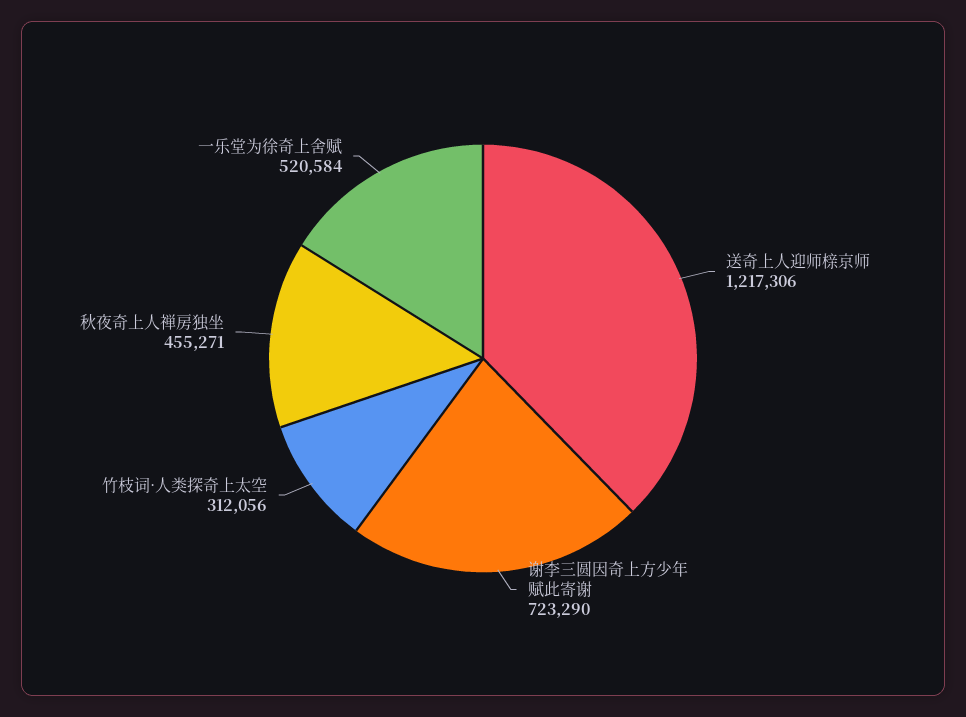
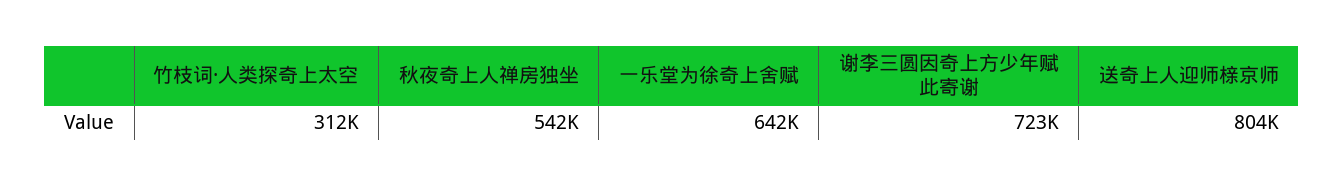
送奇上人迎师榇京师: 1217306 -> 804000
秋夜奇上人禅房独坐: 455271 -> 542000
一乐堂为徐奇上舍赋: 520584 -> 642000

